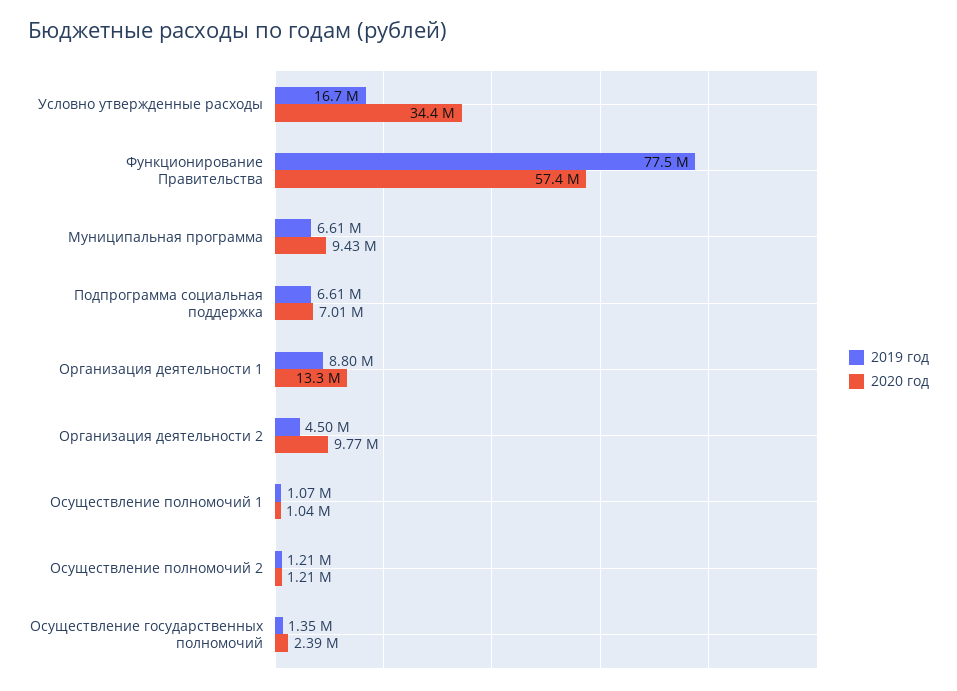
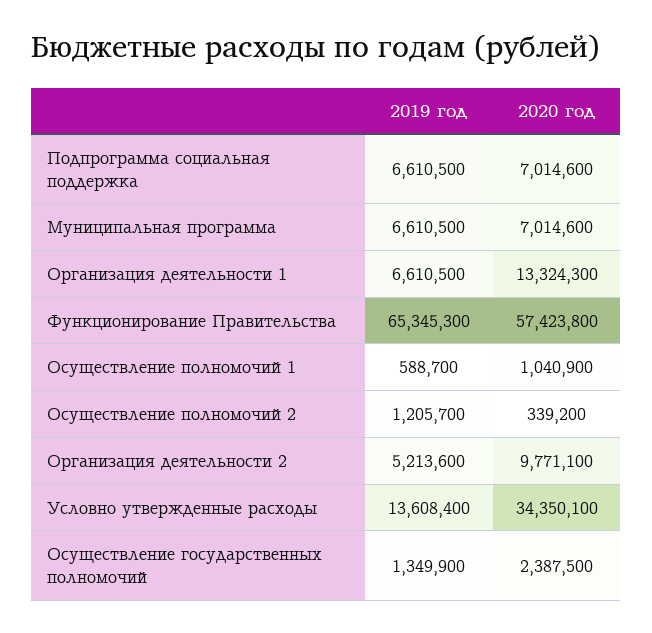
2019 год, Условно утвержденные расходы: 16700000 -> 13608400
2019 год, Функционирование Правительства: 77500000 -> 65345300
2020 год, Муниципальная программа: 9430000 -> 7014600
2019 год, Организация деятельности 1: 8800000 -> 6610500
2019 год, Организация деятельности 2: 4500000 -> 5213600
2019 год, Осуществление полномочий 1: 1070000 -> 588700
2020 год, Осуществление полномочий 2: 1210000 -> 339200

